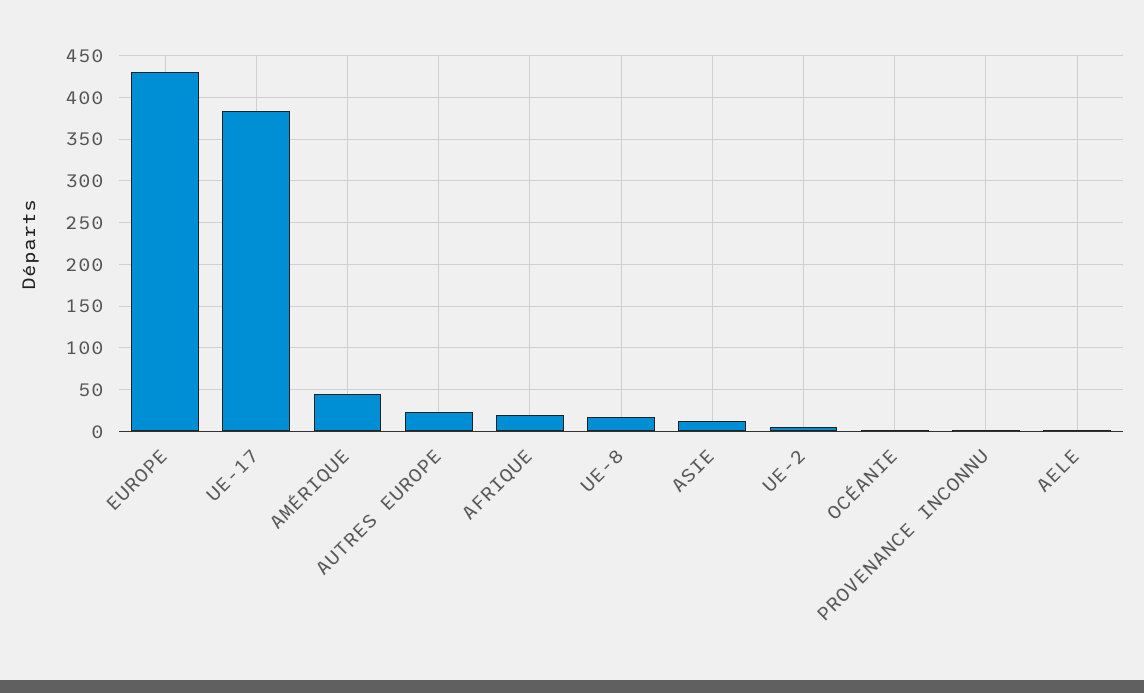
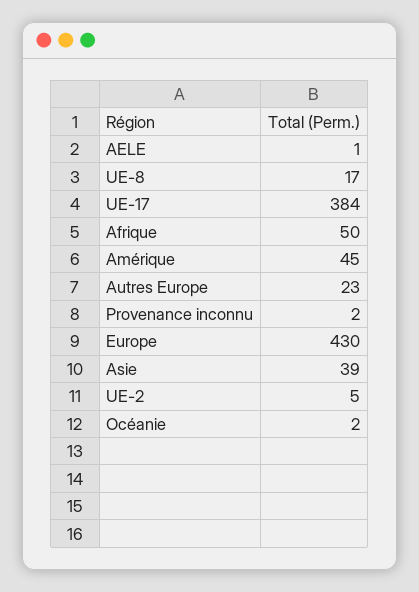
AFRIQUE: 20 -> 50
ASIE: 10 -> 39

